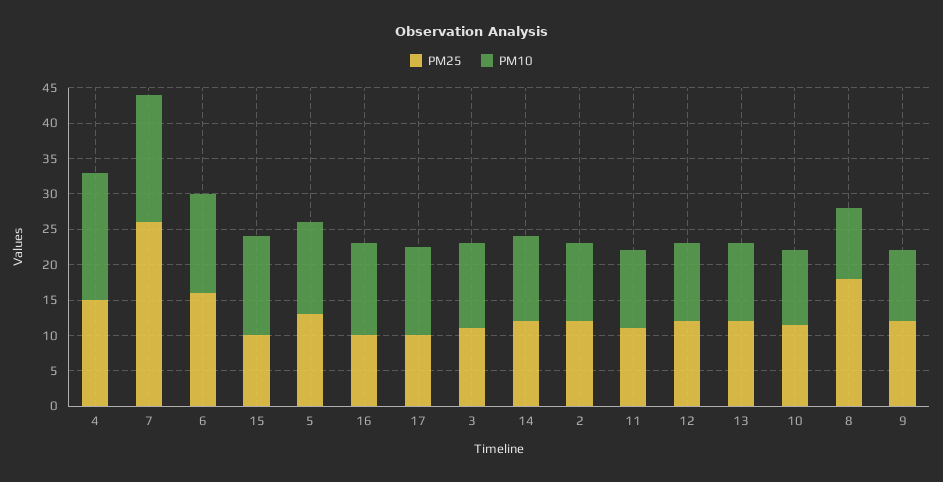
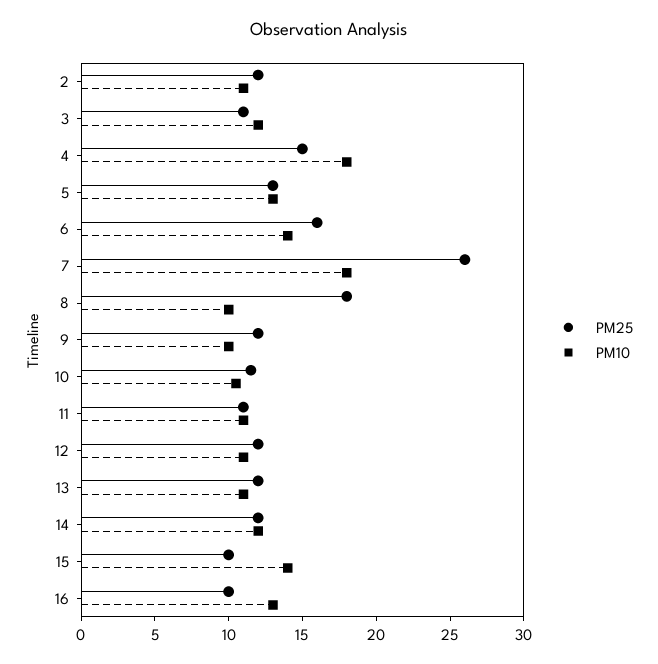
PM25, 17: 10 -> none
PM10, 17: 12.5 -> none

